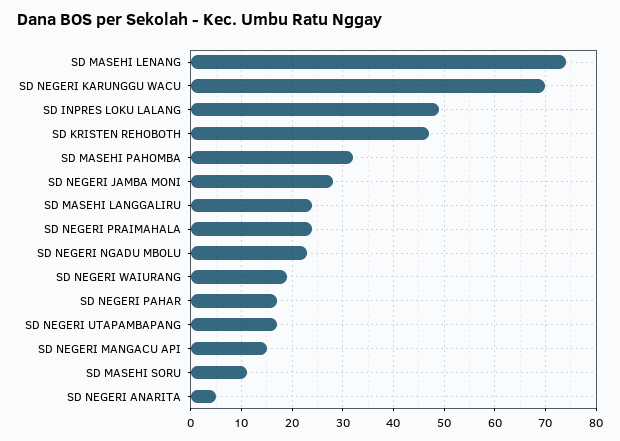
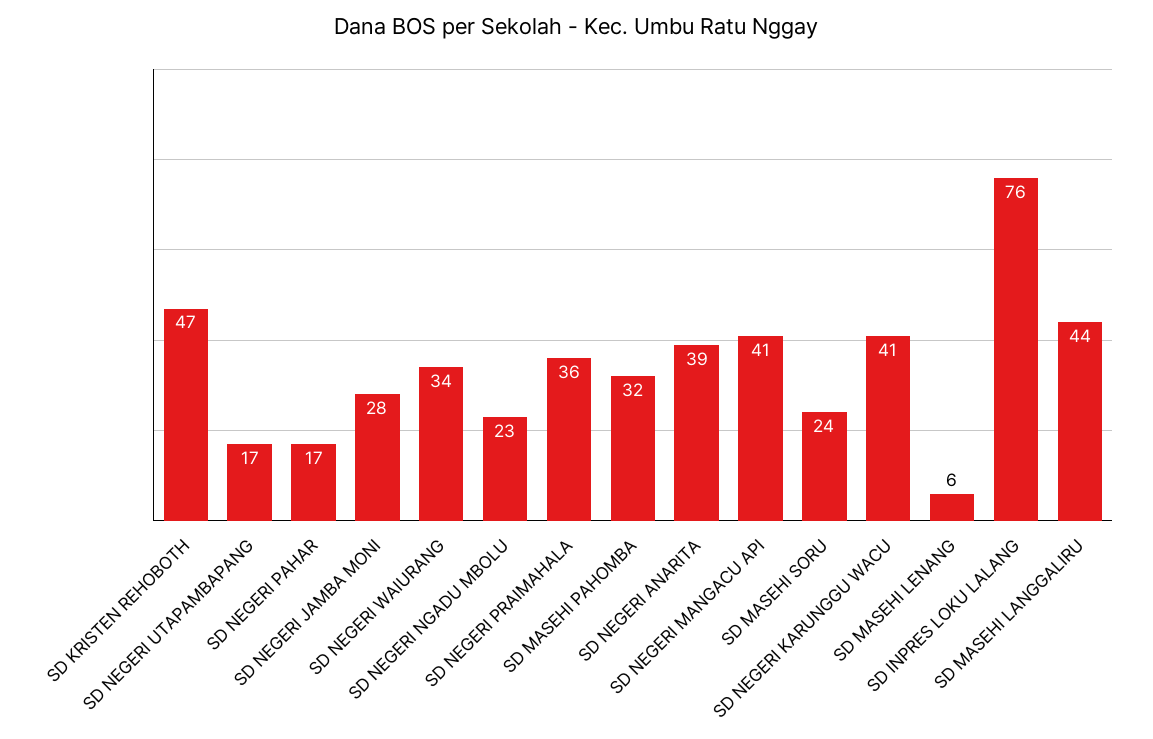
SD MASEHI LENANG: 75 -> 6
SD NEGERI KARUNGGU WACU: 70 -> 41
SD INPRES LOKU LALANG: 50 -> 76
SD MASEHI LANGGALIRU: 25 -> 44
SD NEGERI PRAIMAHALA: 25 -> 36
SD NEGERI WAIURANG: 20 -> 34
SD NEGERI MANGACU API: 15 -> 41
SD MASEHI SORU: 10 -> 24
SD NEGERI ANARITA: 5 -> 39

